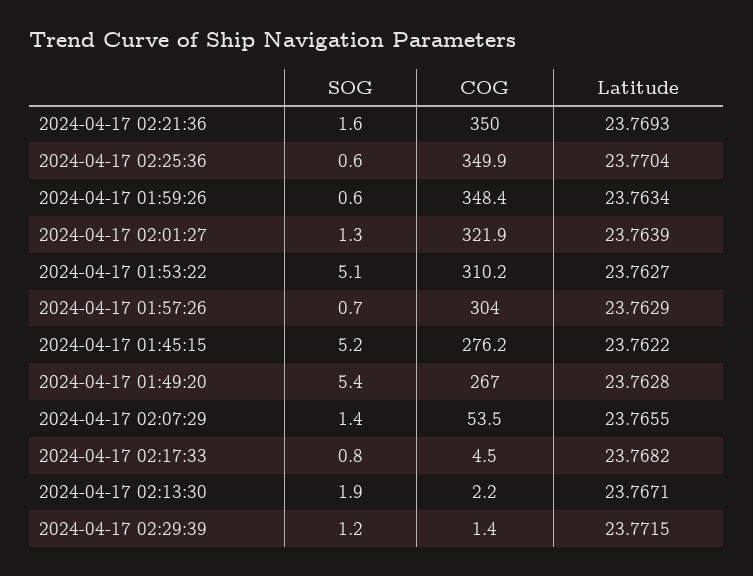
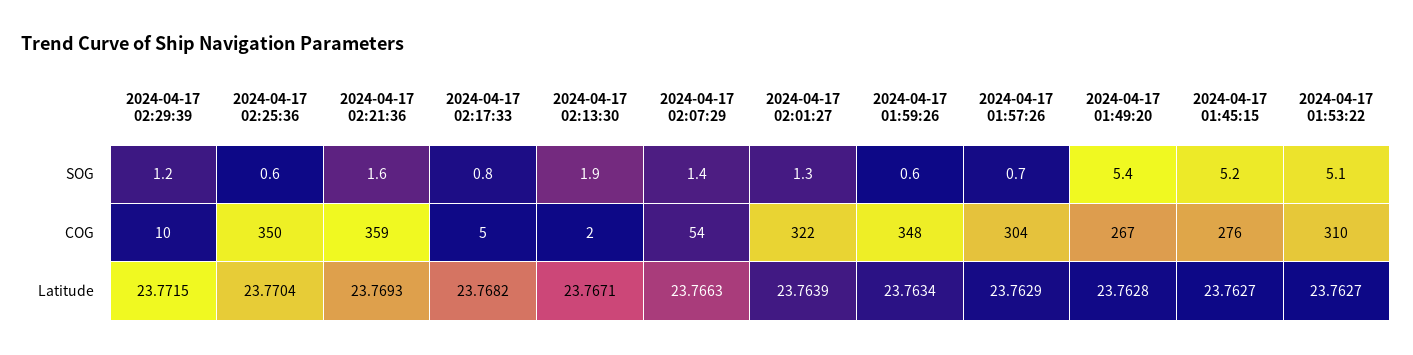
COG, 2024-04-17 02:21:36: 350 -> 359
Latitude, 2024-04-17 01:45:15: 23.7622 -> 23.7627
Latitude, 2024-04-17 02:07:29: 23.7655 -> 23.7663
COG, 2024-04-17 02:29:39: 1.4 -> 10

